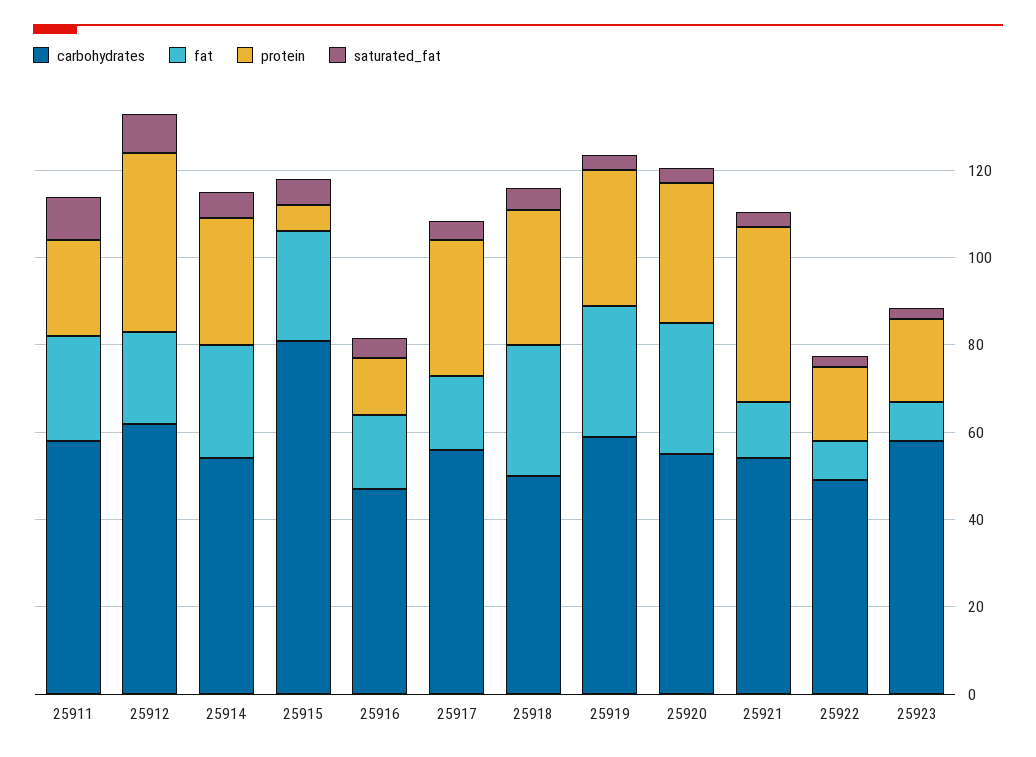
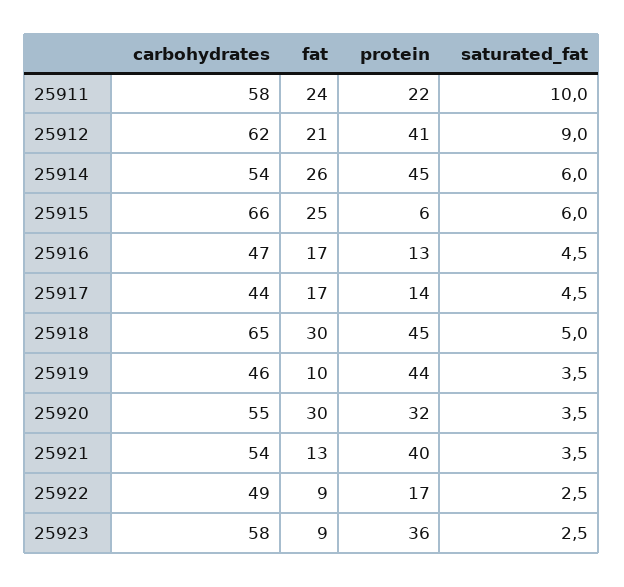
protein, 25914: 30 -> 45
carbohydrates, 25915: 80 -> 66
carbohydrates, 25917: 55 -> 44
protein, 25917: 30 -> 14
carbohydrates, 25918: 50 -> 65
protein, 25918: 30 -> 45
carbohydrates, 25919: 60 -> 46
fat, 25919: 30 -> 10
protein, 25919: 30 -> 44
protein, 25923: 20 -> 36

